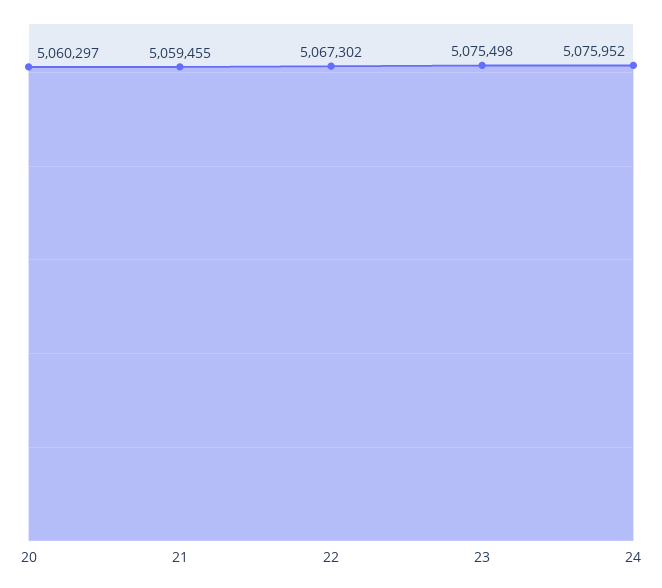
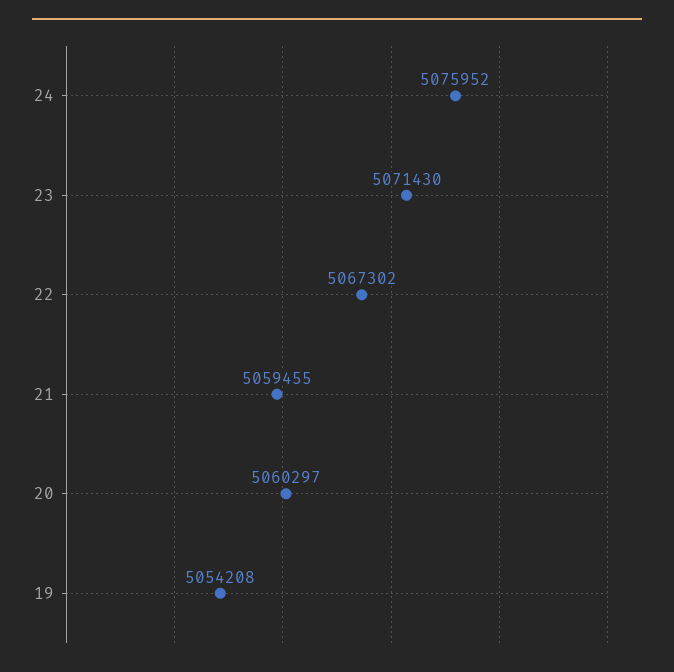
23: 5075498 -> 5071430
19: none -> 5054208

